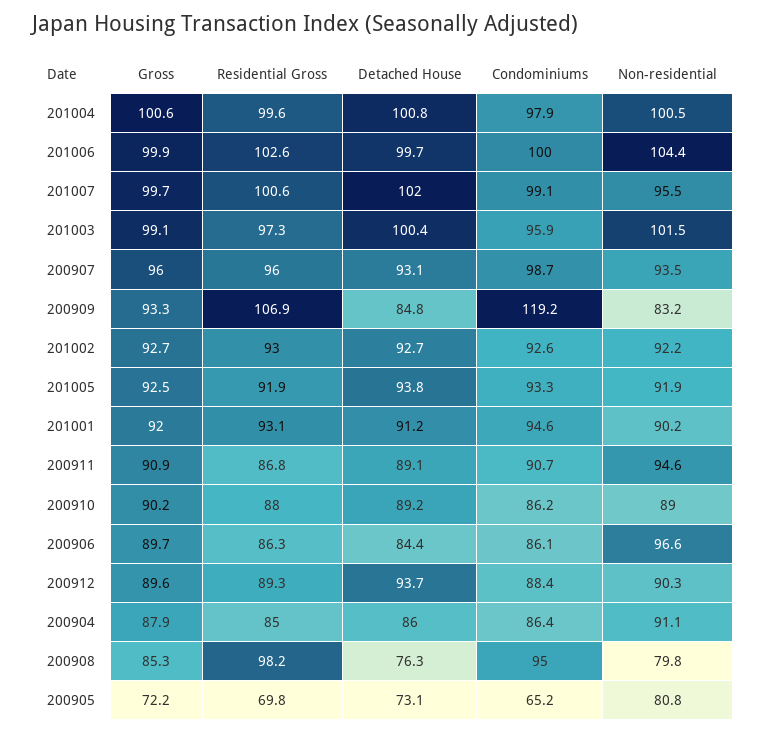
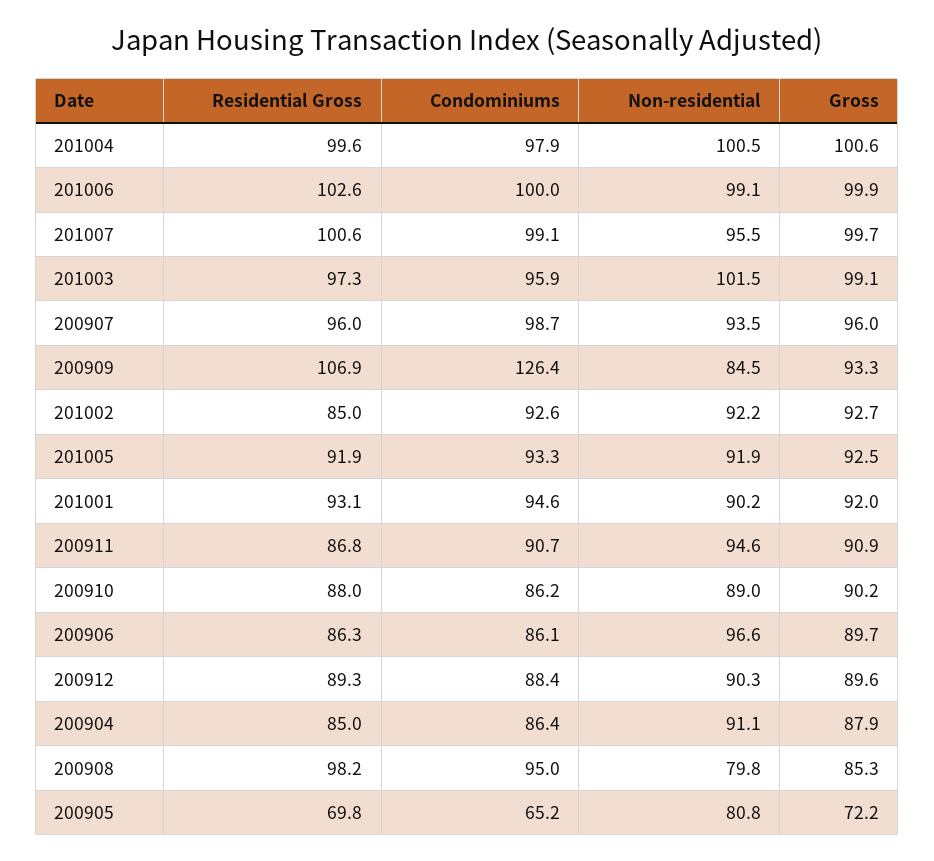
Detached House, 201004: 100.8 -> none
Detached House, 201006: 99.7 -> none
Non-residential, 201006: 104.4 -> 99.1
Detached House, 201007: 102 -> none
Detached House, 201003: 100.4 -> none
Detached House, 200907: 93.1 -> none
Detached House, 200909: 84.8 -> none
Condominiums, 200909: 119.2 -> 126.4
Non-residential, 200909: 83.2 -> 84.5
Residential Gross, 201002: 93 -> 85
Detached House, 201002: 92.7 -> none
Detached House, 201005: 93.8 -> none
Detached House, 201001: 91.2 -> none
Detached House, 200911: 89.1 -> none
Detached House, 200910: 89.2 -> none
Detached House, 200906: 84.4 -> none
Detached House, 200912: 93.7 -> none
Detached House, 200904: 86 -> none
Detached House, 200908: 76.3 -> none
Detached House, 200905: 73.1 -> none

